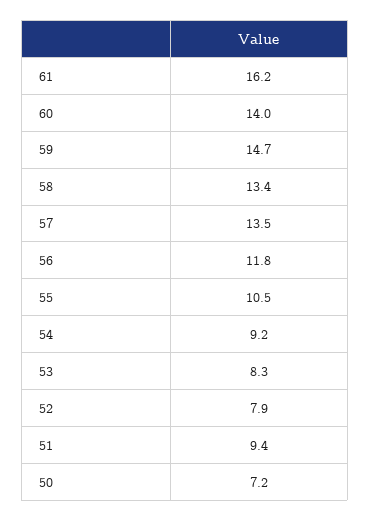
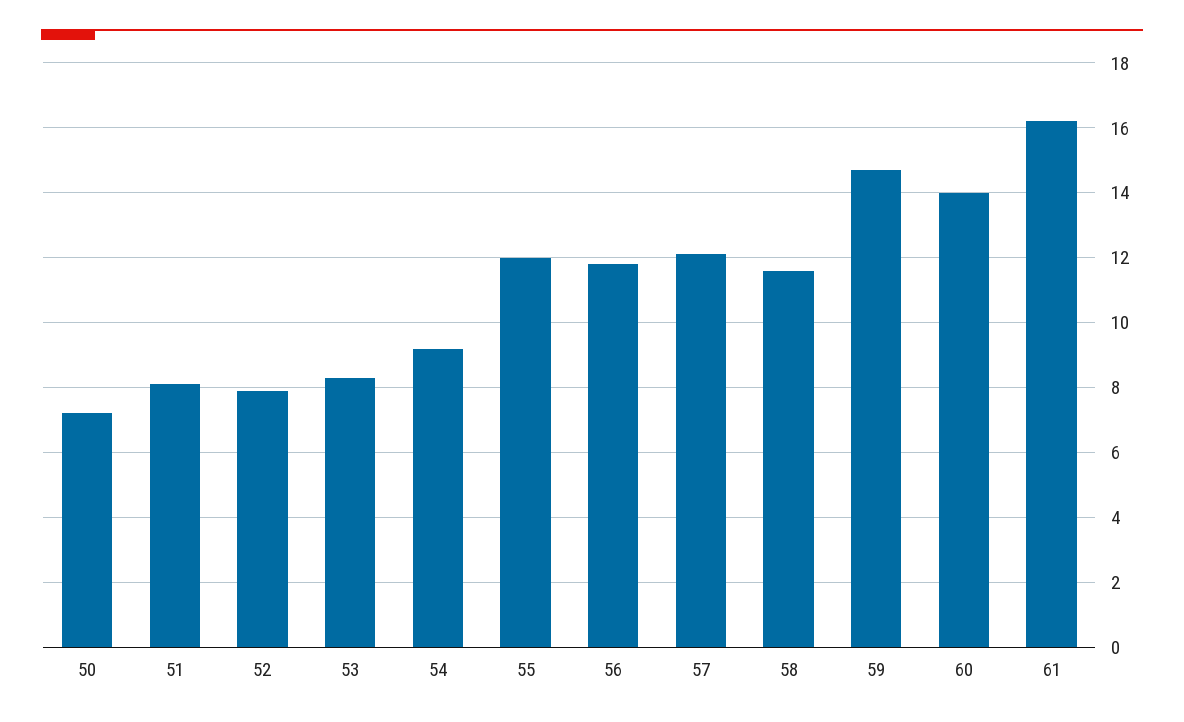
58: 13.4 -> 11.5
57: 13.5 -> 12
55: 10.5 -> 12
51: 9.4 -> 8

